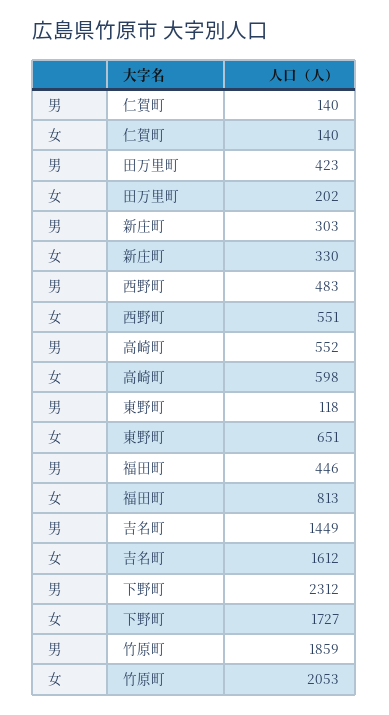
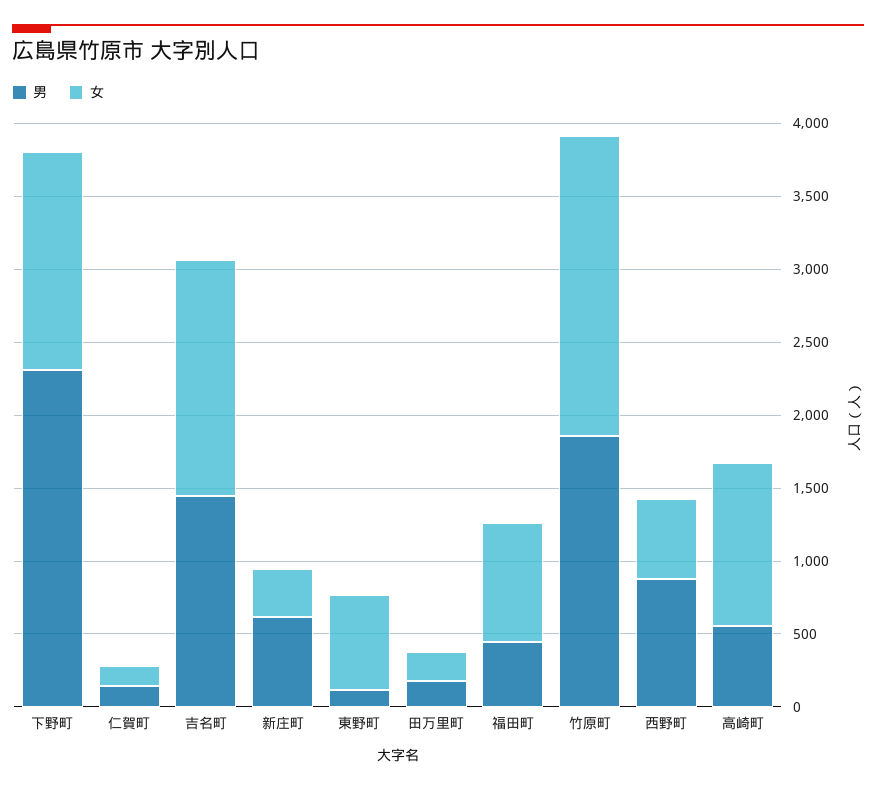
男, 田万里町: 423 -> 200
男, 新庄町: 303 -> 600
男, 西野町: 483 -> 900
女, 高崎町: 598 -> 1100
女, 下野町: 1727 -> 1500

